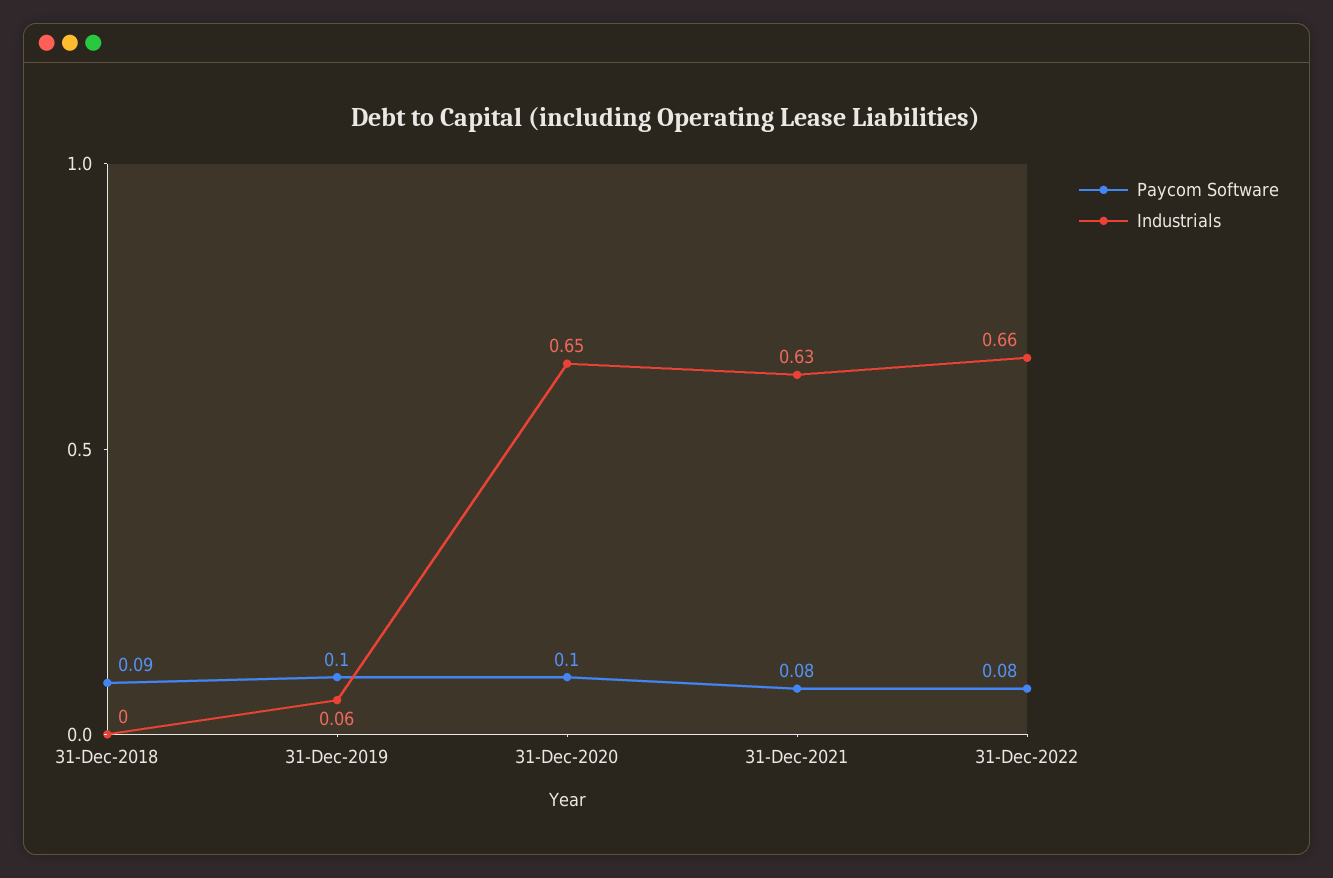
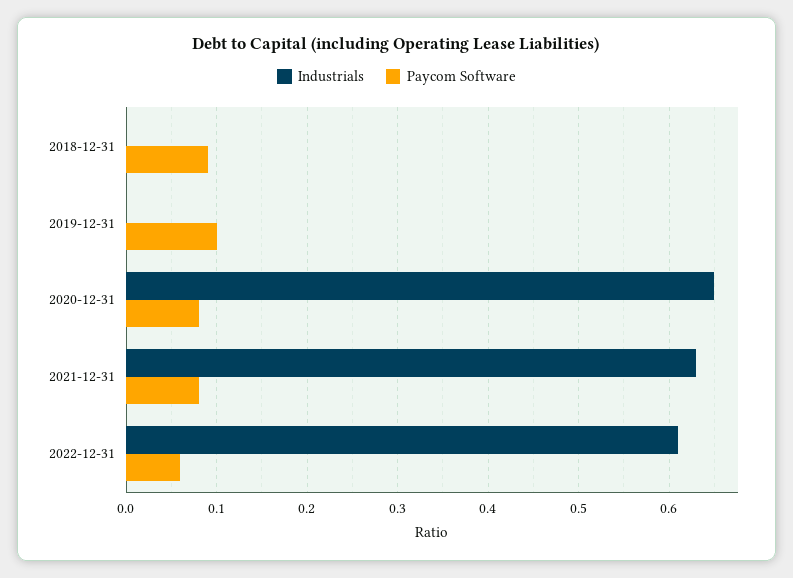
Industrials, 31-Dec-2019: 0.06 -> 0
Paycom Software, 31-Dec-2020: 0.1 -> 0.08
Paycom Software, 31-Dec-2022: 0.08 -> 0.06
Industrials, 31-Dec-2022: 0.66 -> 0.61

